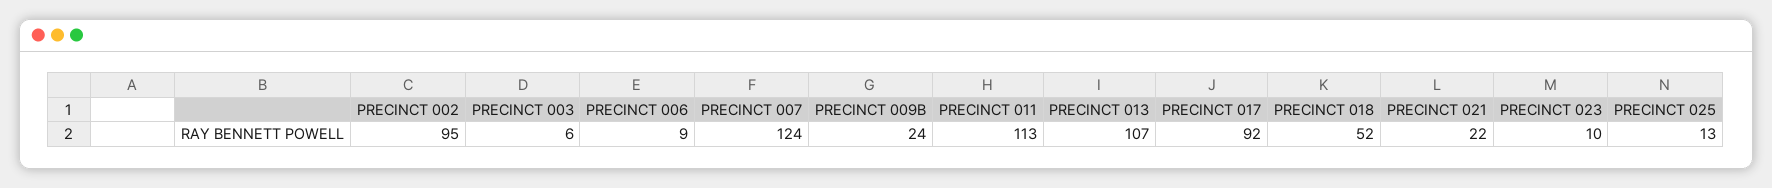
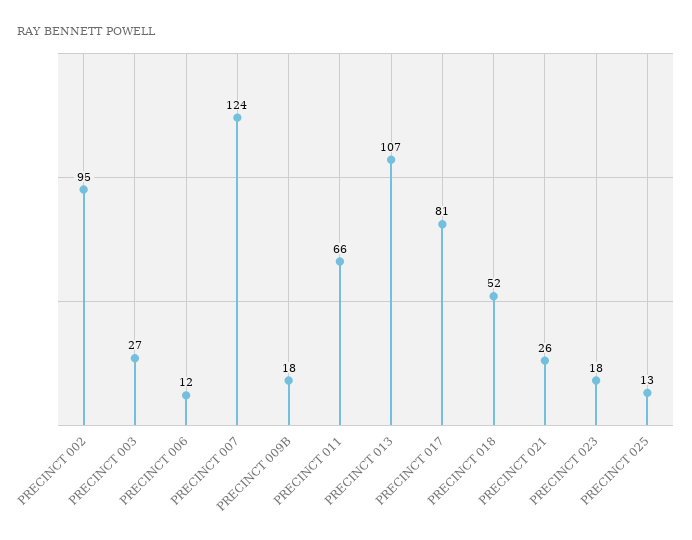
PRECINCT 003: 6 -> 27
PRECINCT 006: 9 -> 12
PRECINCT 009B: 24 -> 18
PRECINCT 011: 113 -> 66
PRECINCT 017: 92 -> 81
PRECINCT 021: 22 -> 26
PRECINCT 023: 10 -> 18

